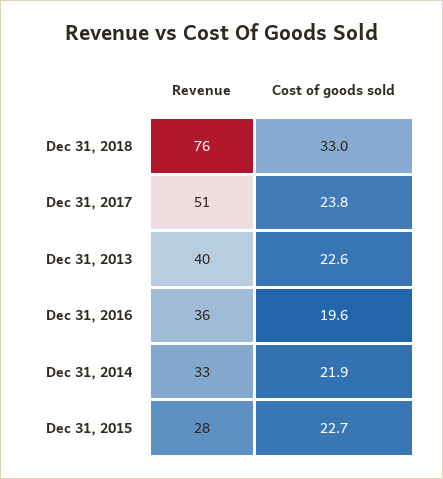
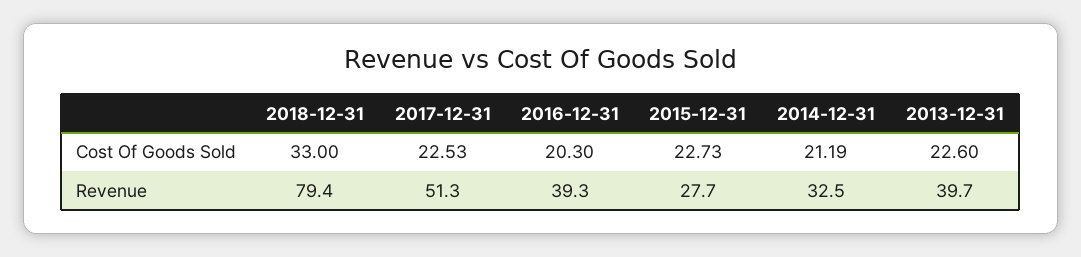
Revenue, Dec 31, 2018: 76 -> 79.4
Cost of goods sold, Dec 31, 2017: 23.8 -> 22.53
Revenue, Dec 31, 2016: 36 -> 39.3
Cost of goods sold, Dec 31, 2016: 19.6 -> 20.3
Cost of goods sold, Dec 31, 2014: 21.9 -> 21.19

